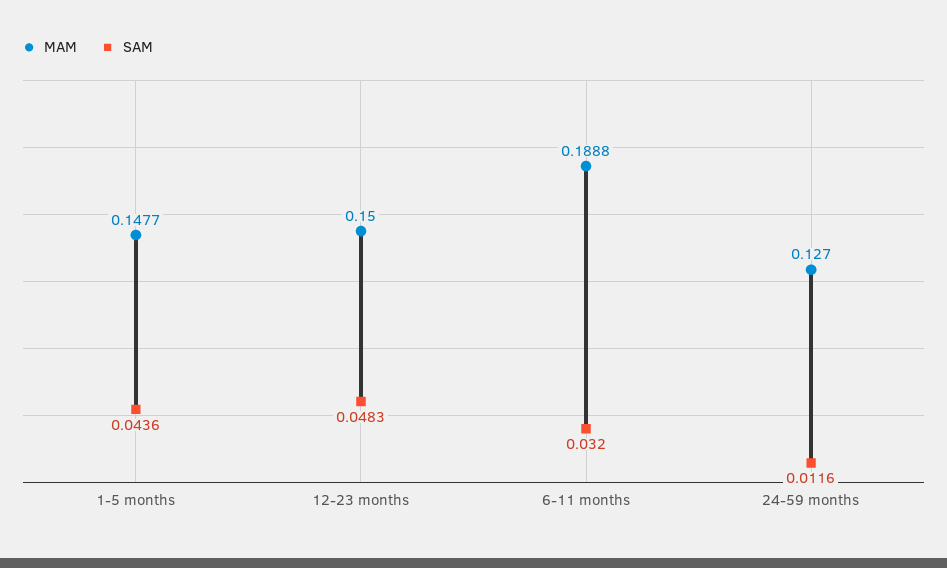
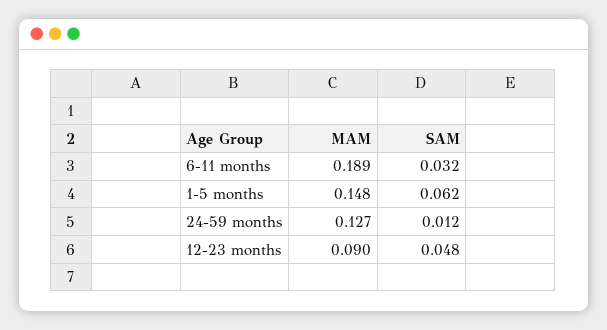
SAM, 1-5 months: 0.0436 -> 0.062
MAM, 12-23 months: 0.15 -> 0.09

